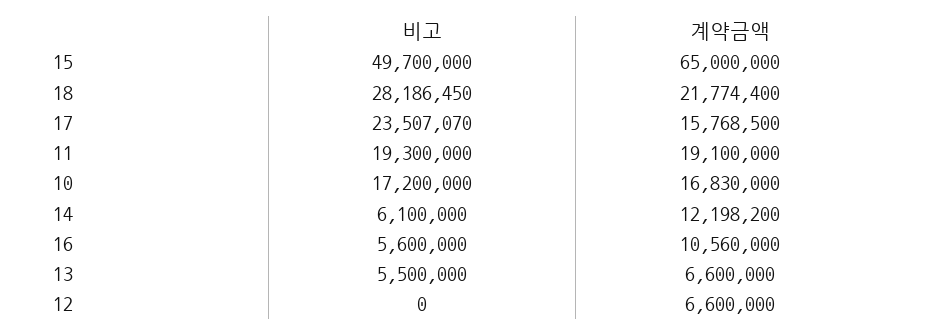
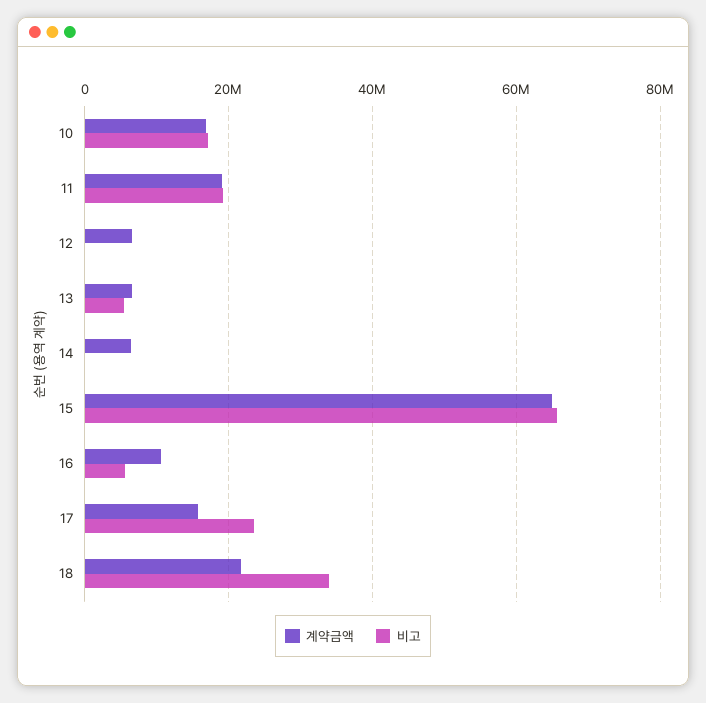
비고, 15: 49700000 -> 66000000
비고, 18: 28186450 -> 34000000
비고, 14: 6100000 -> 0
계약금액, 14: 12198200 -> 6000000

